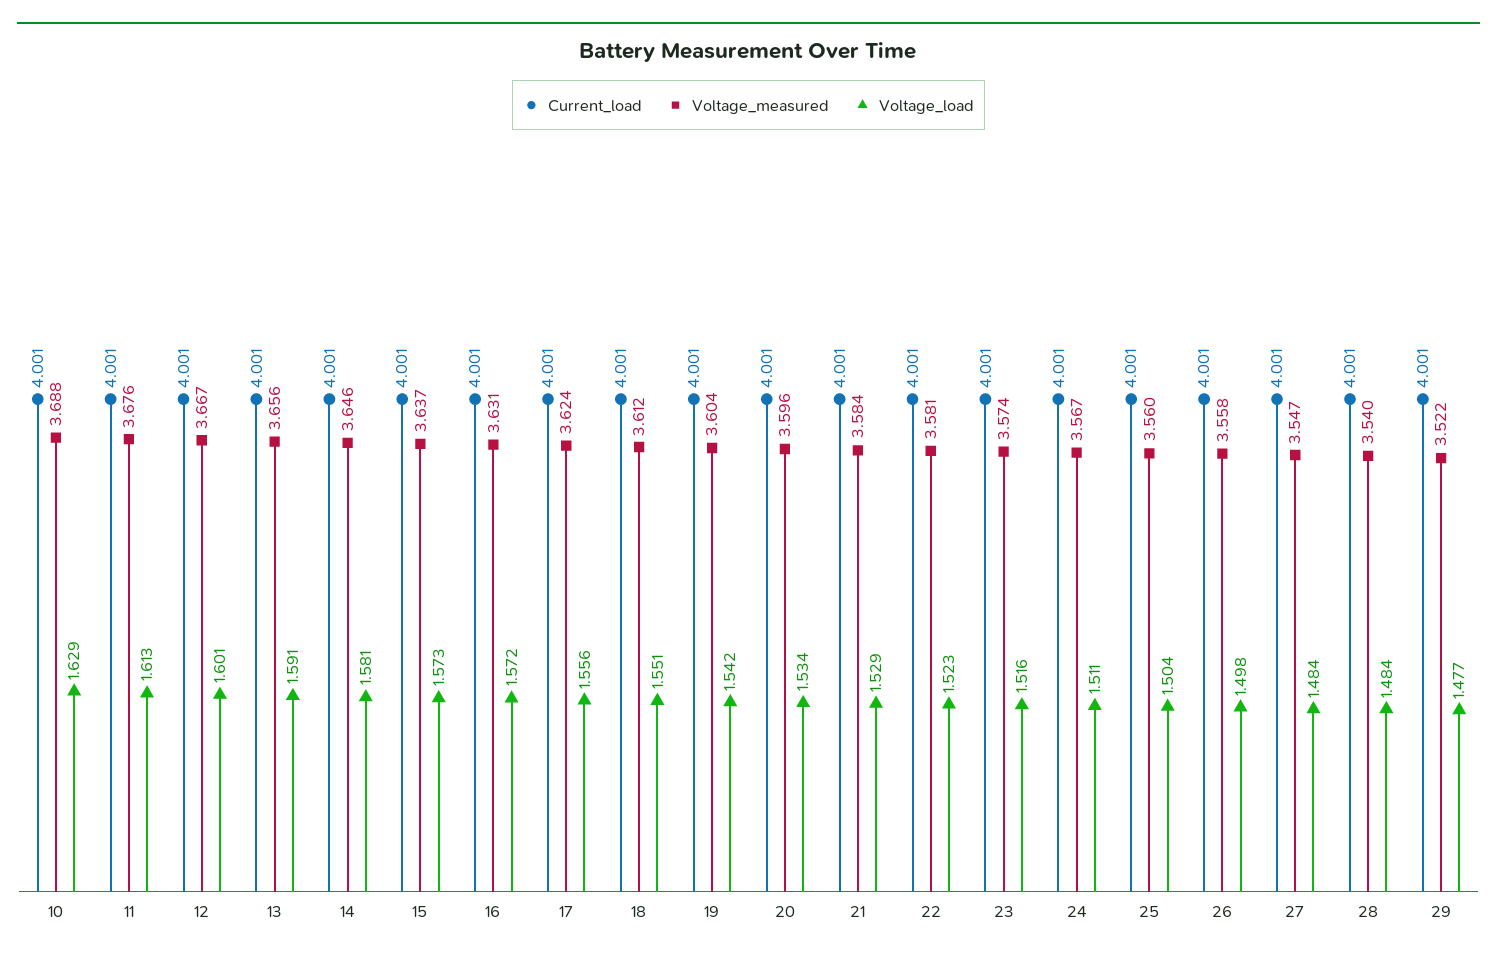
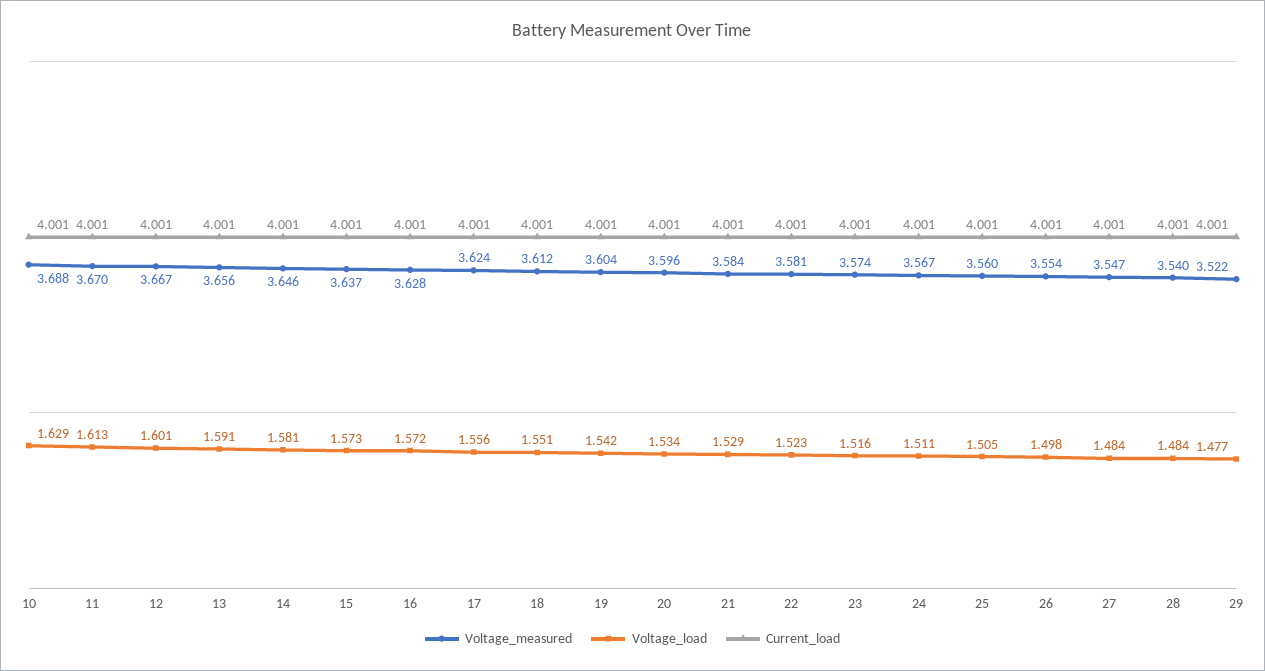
Voltage_measured, 11: 3.676 -> 3.67
Voltage_measured, 16: 3.631 -> 3.628
Voltage_load, 25: 1.504 -> 1.505
Voltage_measured, 26: 3.558 -> 3.554

